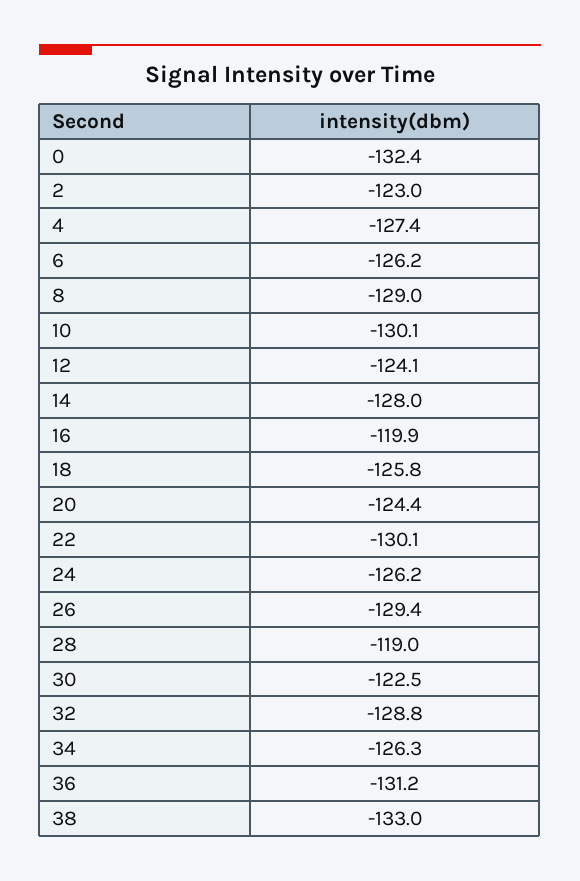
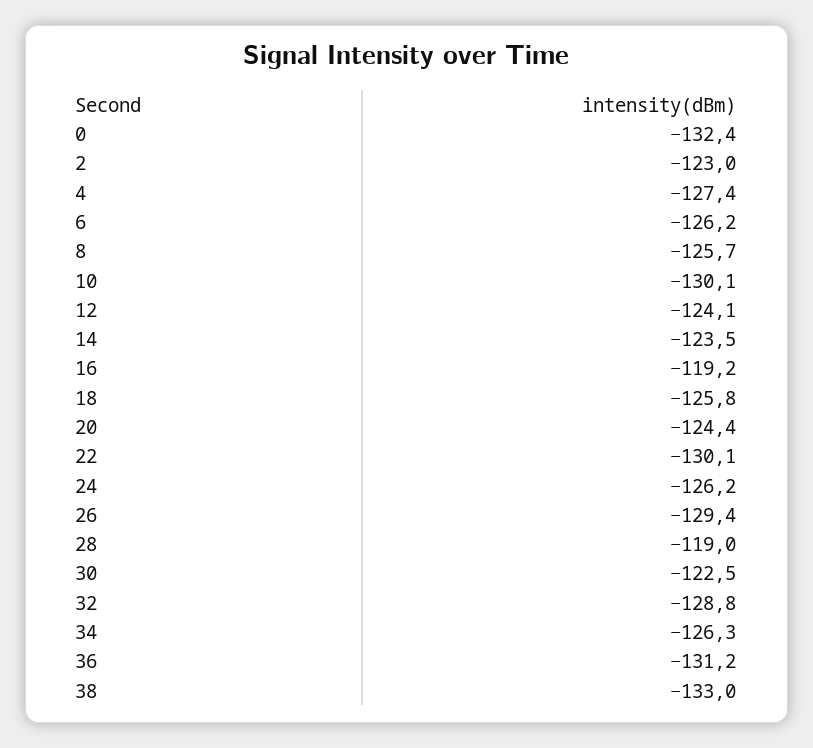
8: -129 -> -125.7
14: -128 -> -123.5
16: -119.9 -> -119.2

